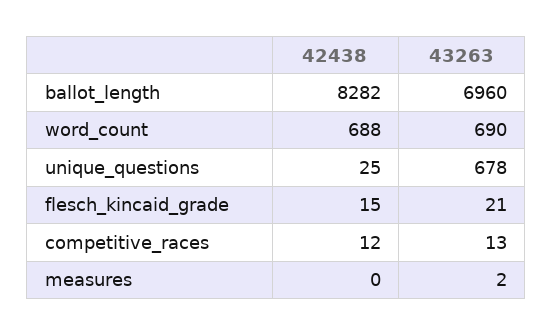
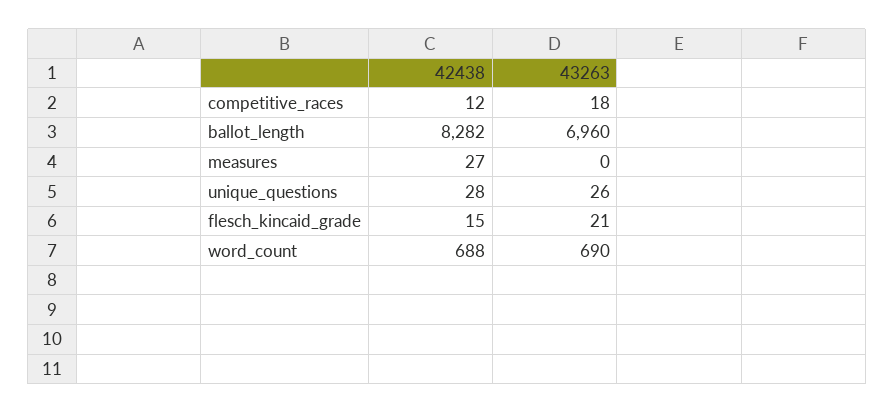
42438, unique_questions: 25 -> 28
43263, unique_questions: 678 -> 26
43263, competitive_races: 13 -> 18
42438, measures: 0 -> 27
43263, measures: 2 -> 0

